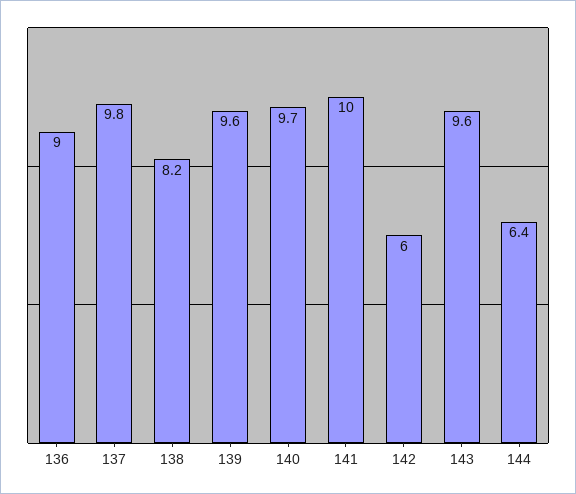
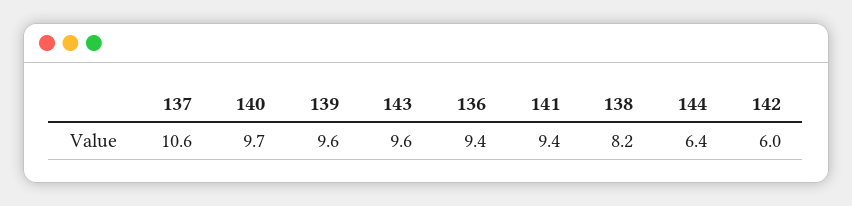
136: 9 -> 9.4
137: 9.8 -> 10.6
141: 10 -> 9.4

